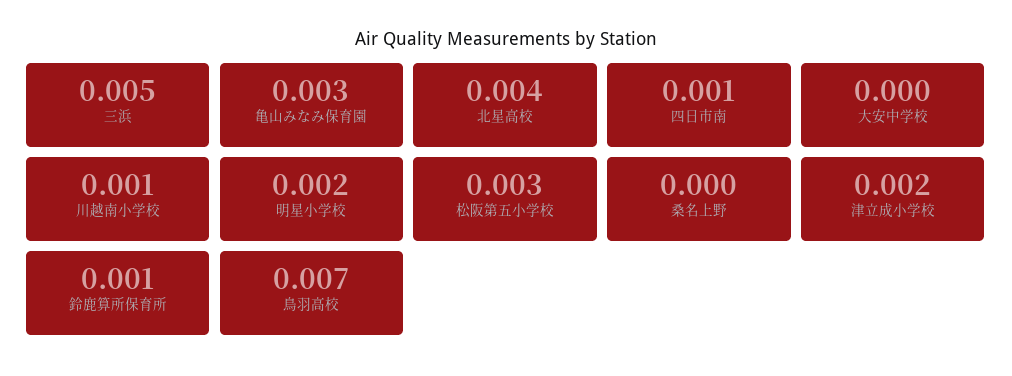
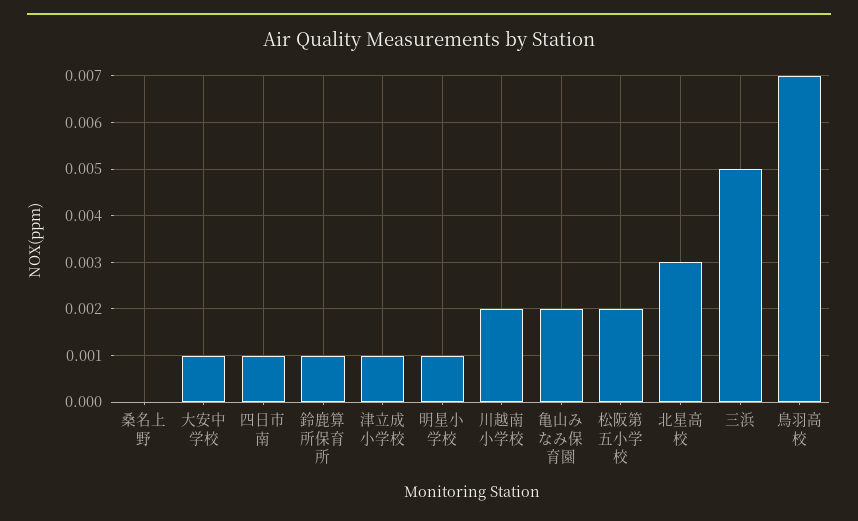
亀山みなみ保育園: 0.003 -> 0.002
北星高校: 0.004 -> 0.003
大安中学校: 0 -> 0.001
川越南小学校: 0.001 -> 0.002
明星小学校: 0.002 -> 0.001
松阪第五小学校: 0.003 -> 0.002
津立成小学校: 0.002 -> 0.001

